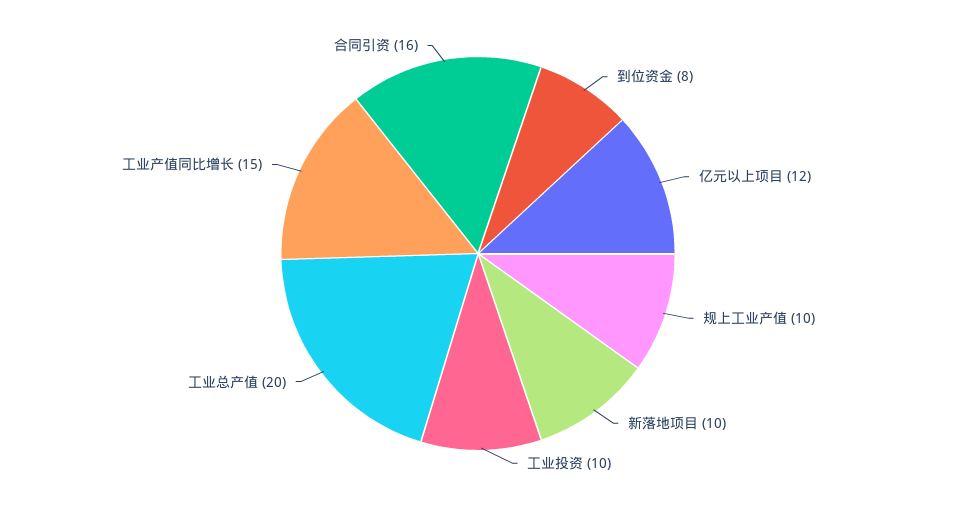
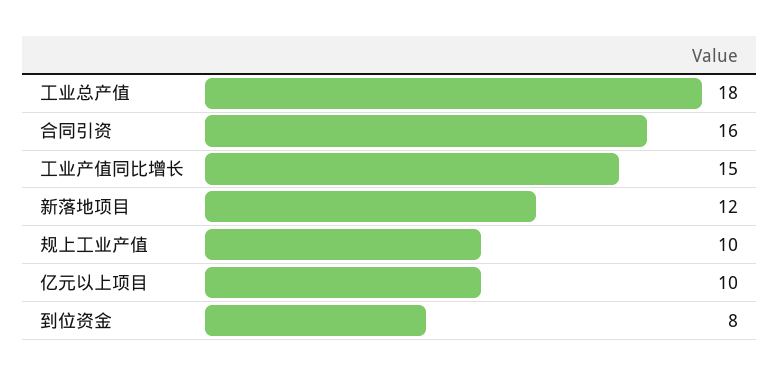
亿元以上项目: 12 -> 10
新落地项目: 10 -> 12
工业投资: 10 -> none
工业总产值: 20 -> 18

